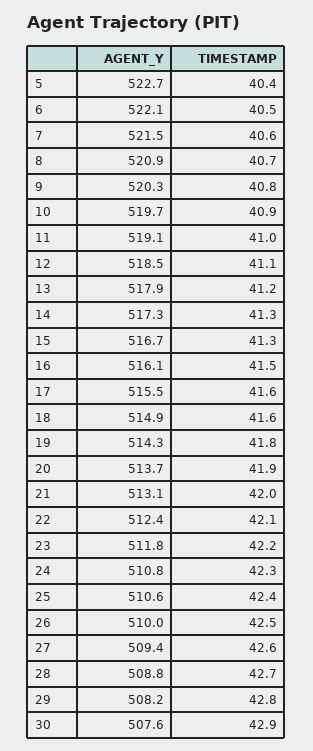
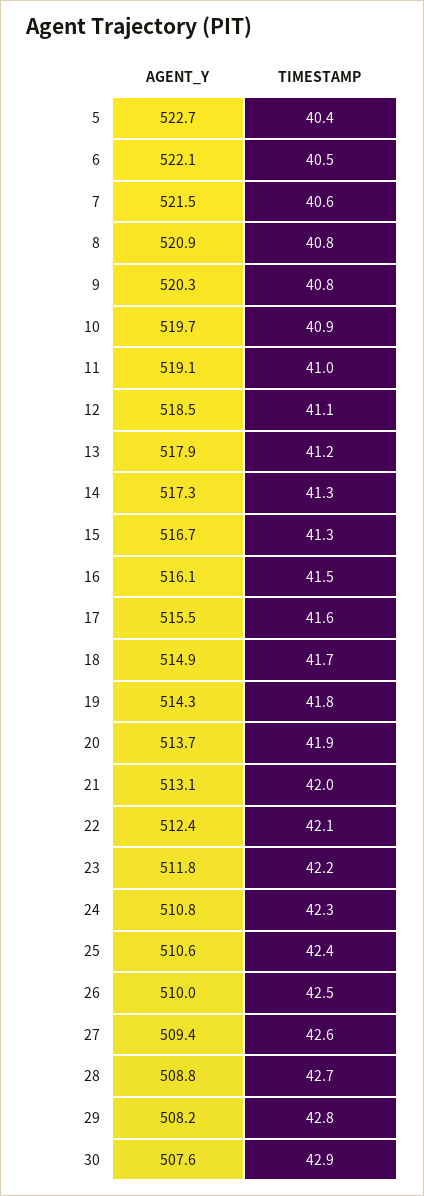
TIMESTAMP, 8: 40.7 -> 40.8
TIMESTAMP, 18: 41.6 -> 41.7

